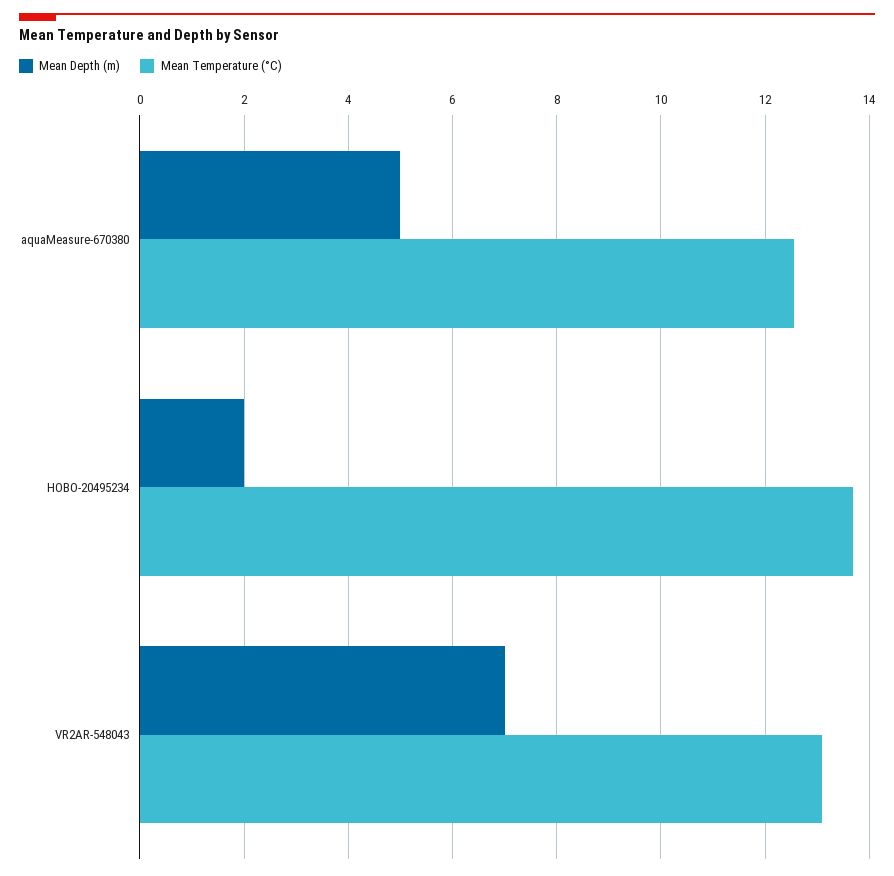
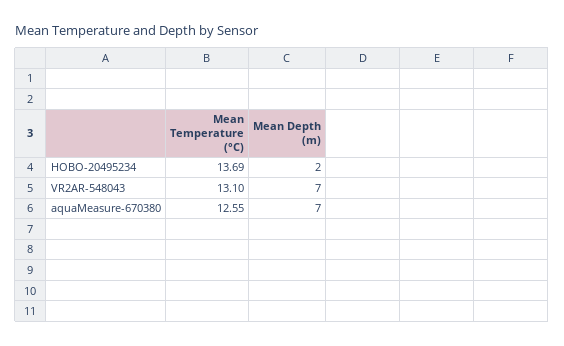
Mean Depth (m), aquaMeasure-670380: 5 -> 7

